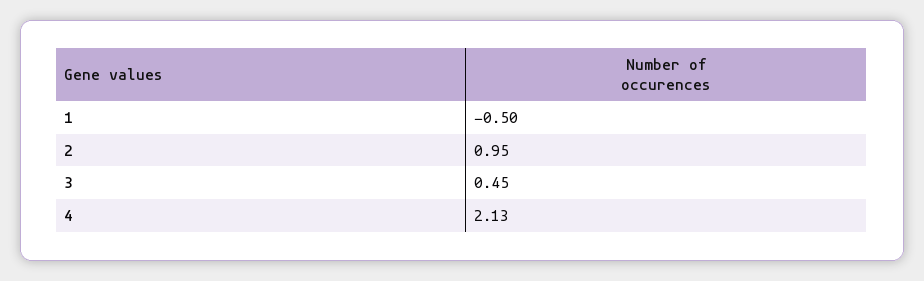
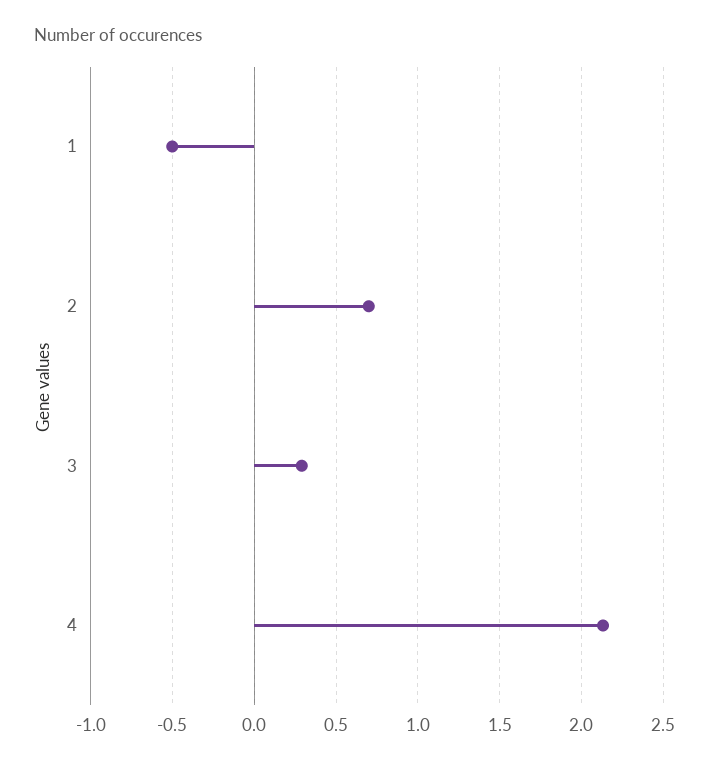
2: 0.95 -> 0.7
3: 0.45 -> 0.3

